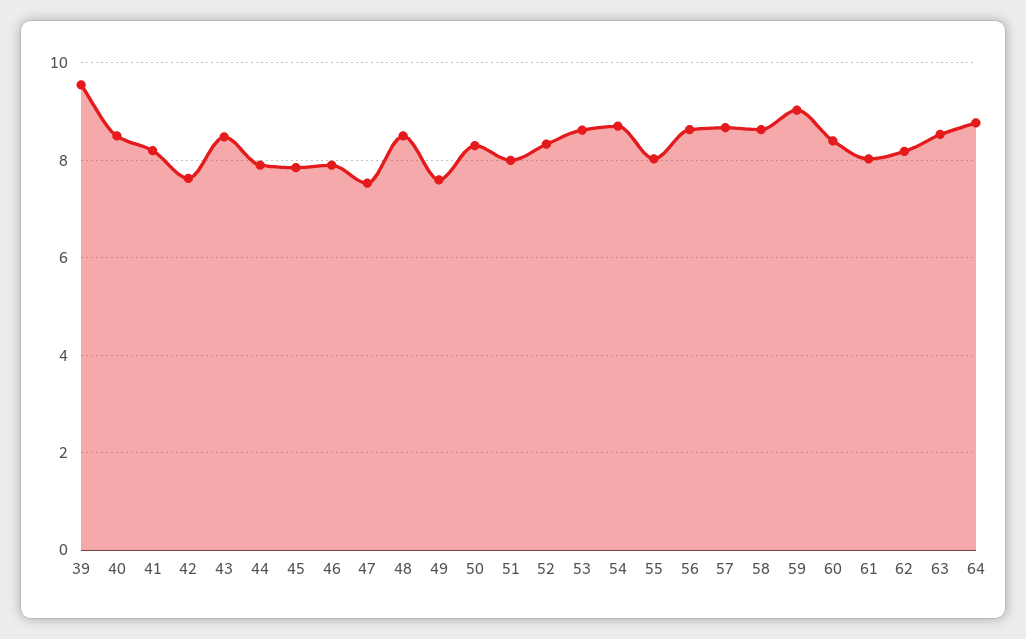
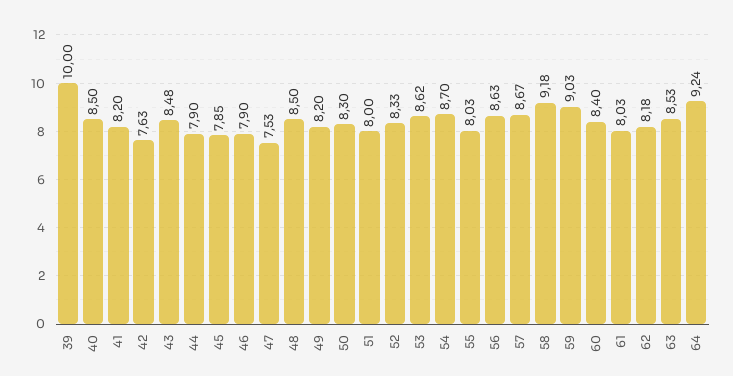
39: 9.6 -> 10
49: 7.6 -> 8.2
58: 8.6 -> 9.18
64: 8.8 -> 9.24

